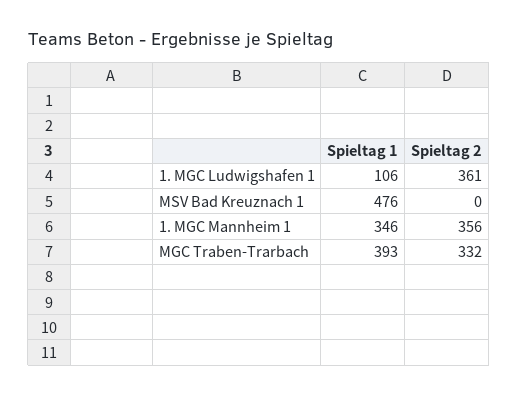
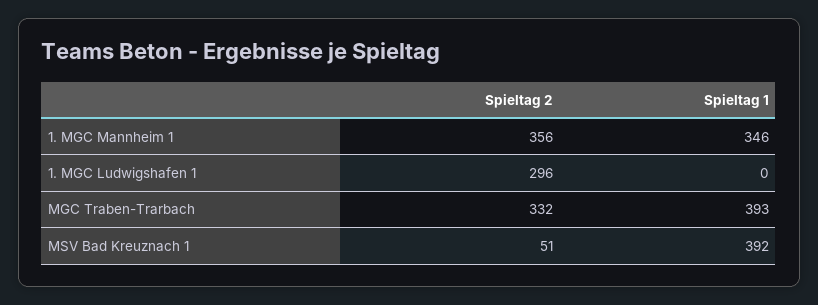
Spieltag 1, 1. MGC Ludwigshafen 1: 106 -> 0
Spieltag 2, 1. MGC Ludwigshafen 1: 361 -> 296
Spieltag 1, MSV Bad Kreuznach 1: 476 -> 392
Spieltag 2, MSV Bad Kreuznach 1: 0 -> 51

